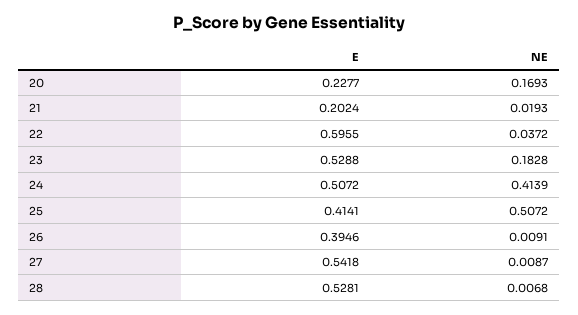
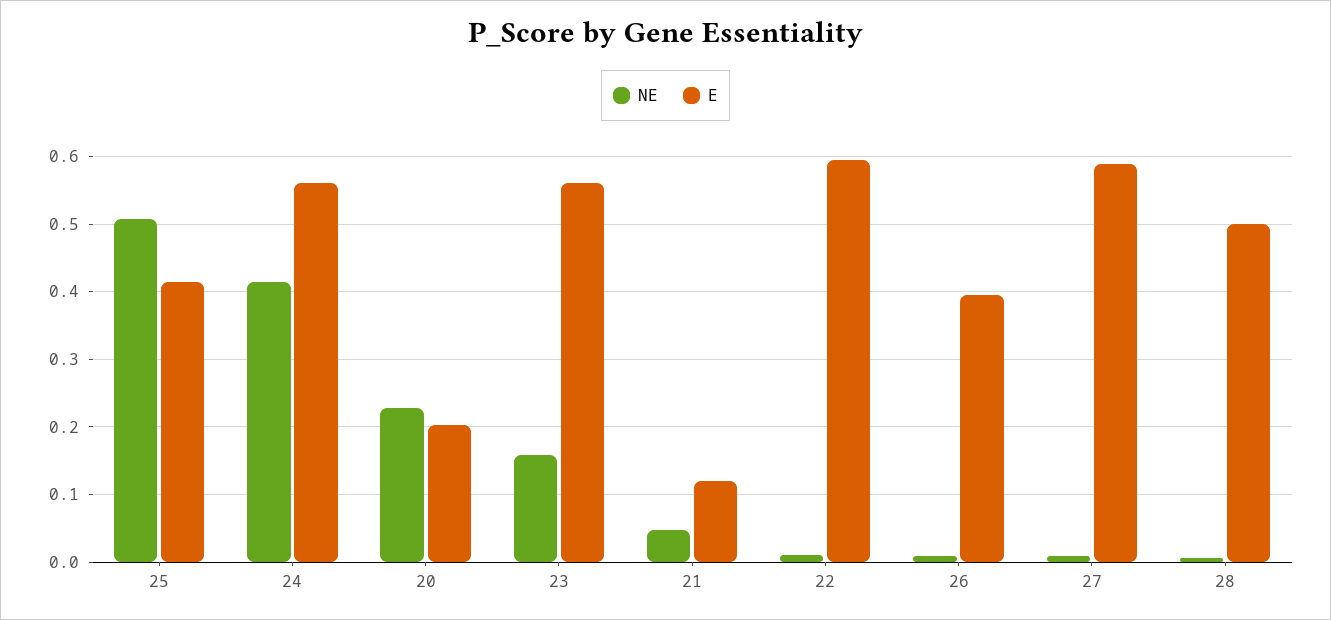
E, 20: 0.2277 -> 0.2
NE, 20: 0.1693 -> 0.23
E, 21: 0.2024 -> 0.12
NE, 21: 0.0193 -> 0.05
NE, 22: 0.0372 -> 0.01
E, 23: 0.5288 -> 0.56
NE, 23: 0.1828 -> 0.16
E, 24: 0.5072 -> 0.56
E, 27: 0.5418 -> 0.59
E, 28: 0.5281 -> 0.5

